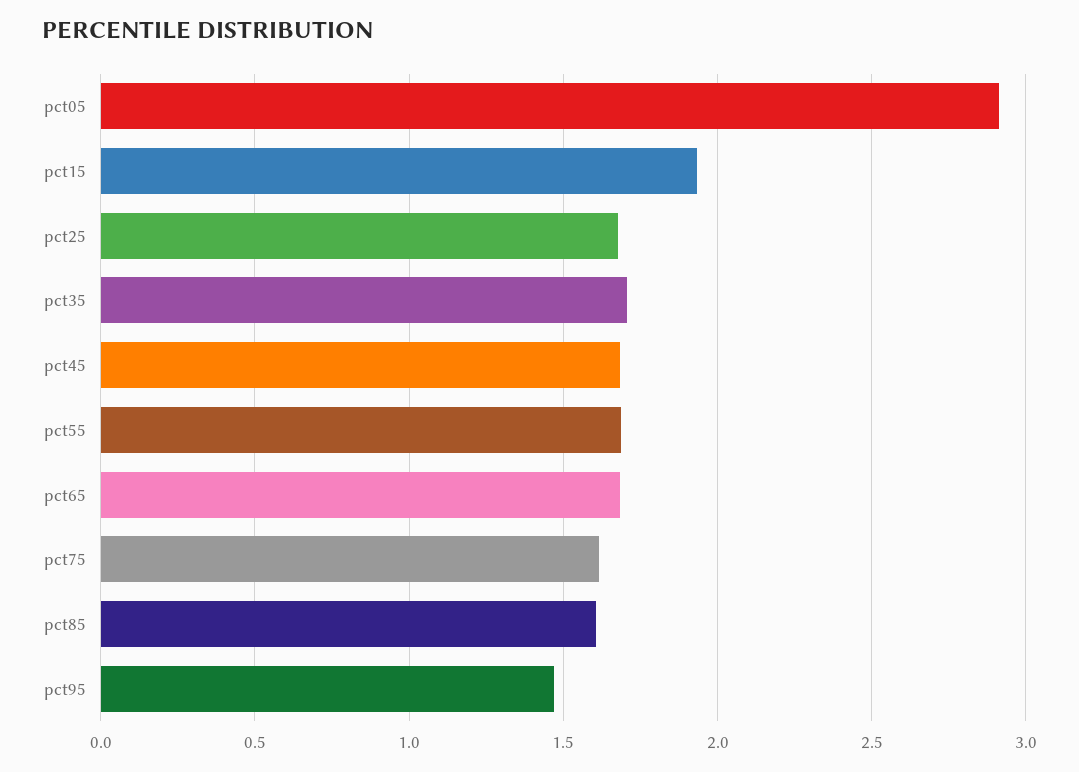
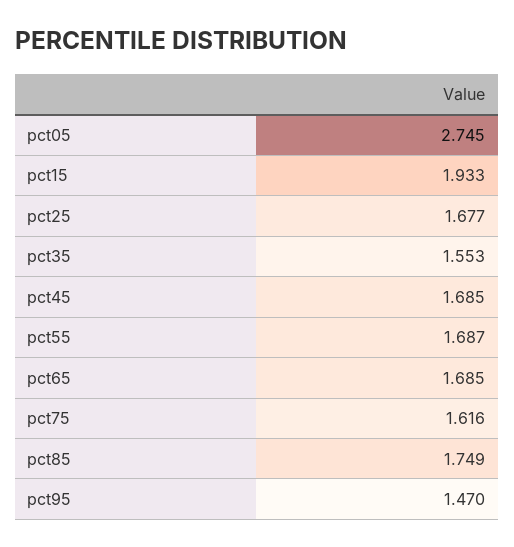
pct05: 2.9 -> 2.745
pct35: 1.7 -> 1.553
pct85: 1.6 -> 1.749

